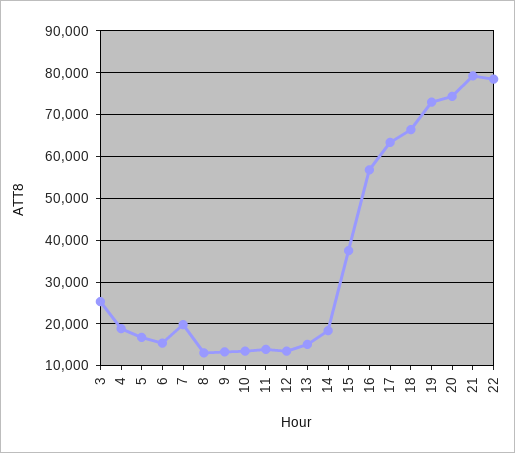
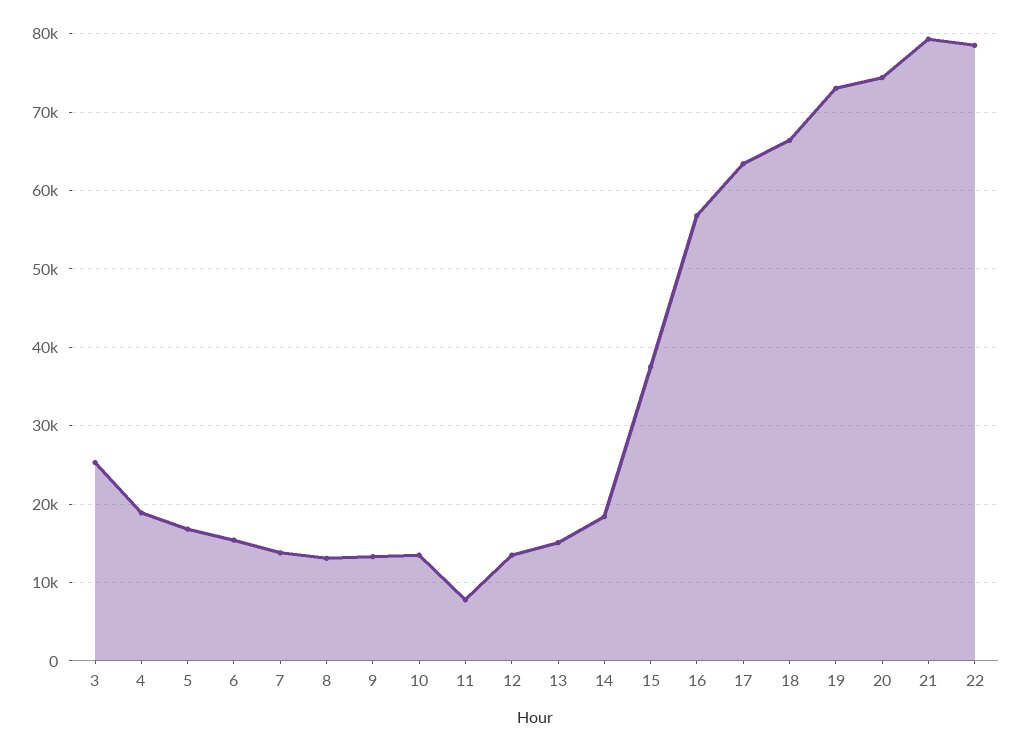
7: 20000 -> 14000
11: 14000 -> 8000

